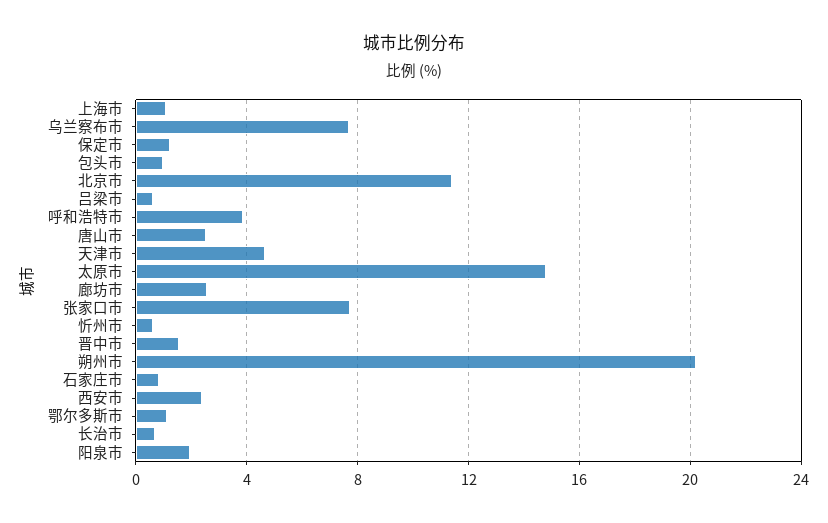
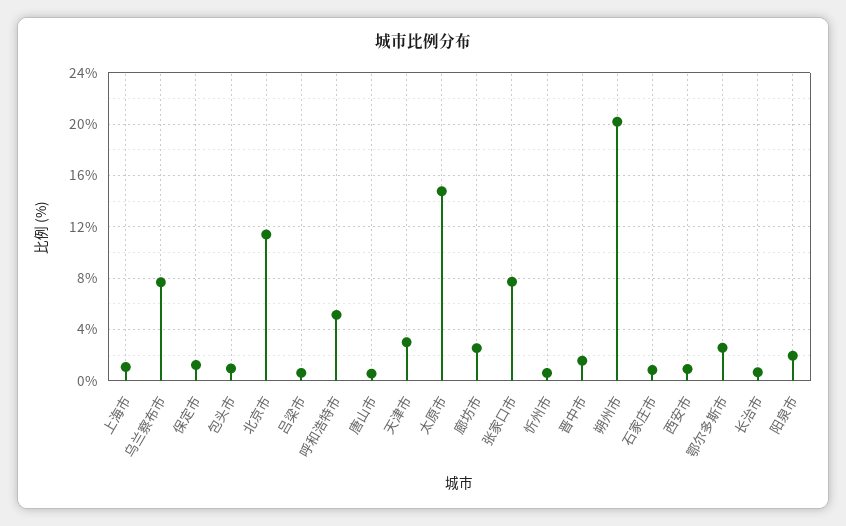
呼和浩特市: 4 -> 5
唐山市: 2.5 -> 0.5
天津市: 4.5 -> 3
西安市: 2.5 -> 1
鄂尔多斯市: 1 -> 2.5

